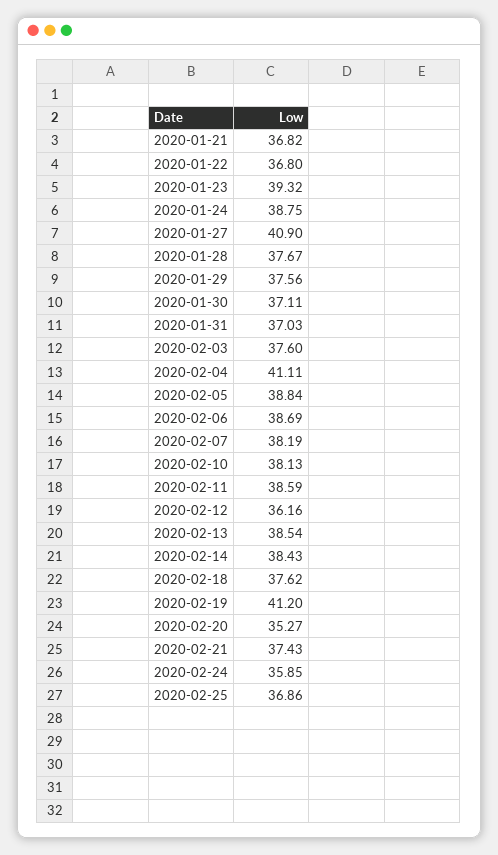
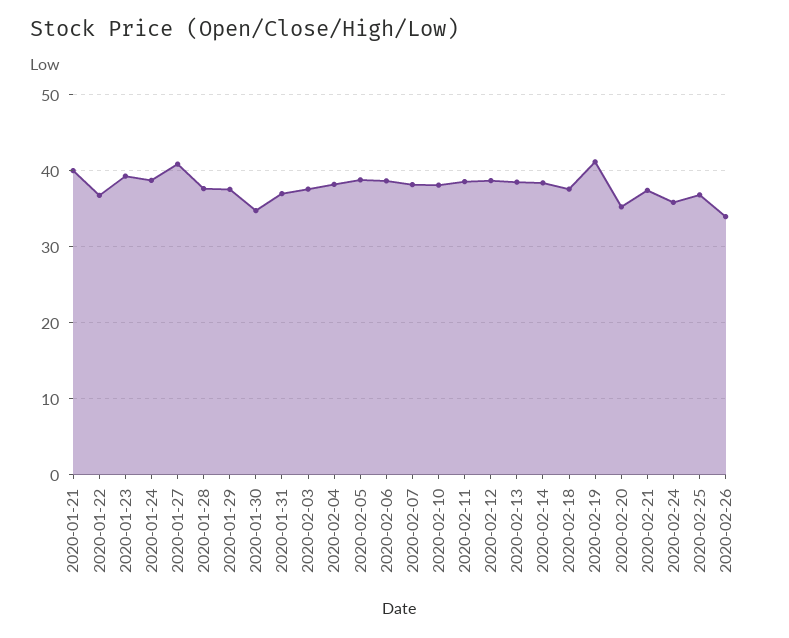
2020-01-21: 36.82 -> 40
2020-01-30: 37.11 -> 35
2020-02-04: 41.11 -> 38
2020-02-12: 36.16 -> 39
2020-02-26: none -> 34

